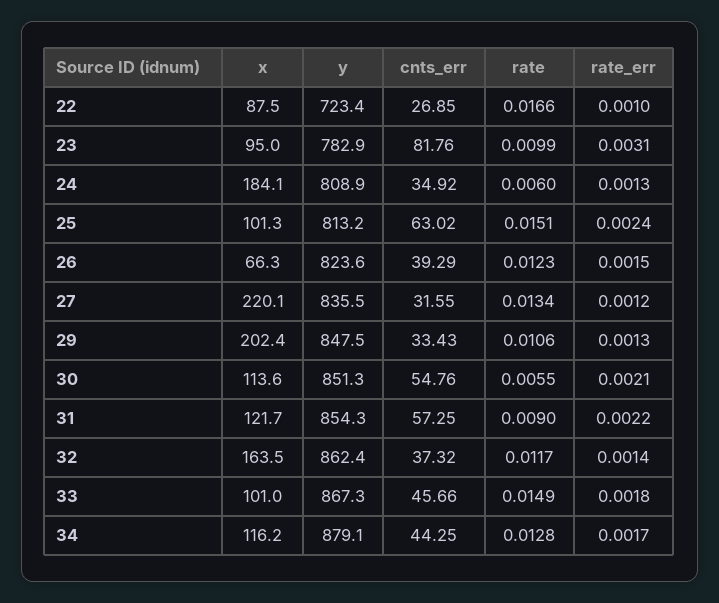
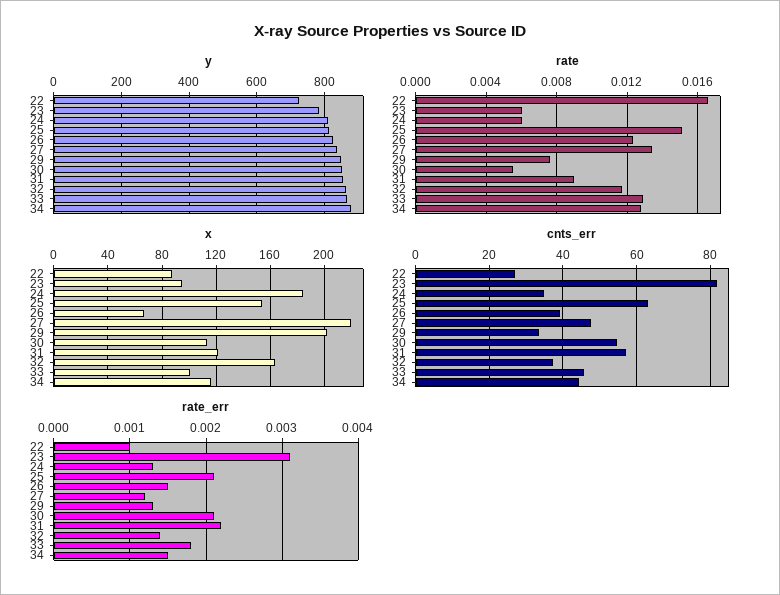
rate, 23: 0.0099 -> 0.006
x, 25: 101.3 -> 155
rate_err, 25: 0.0024 -> 0.0021
cnts_err, 27: 31.55 -> 48
rate, 29: 0.0106 -> 0.0075
rate, 33: 0.0149 -> 0.013
rate_err, 34: 0.0017 -> 0.0015

